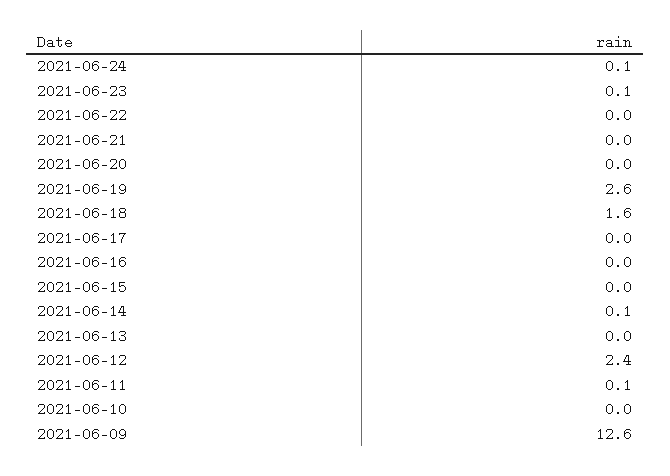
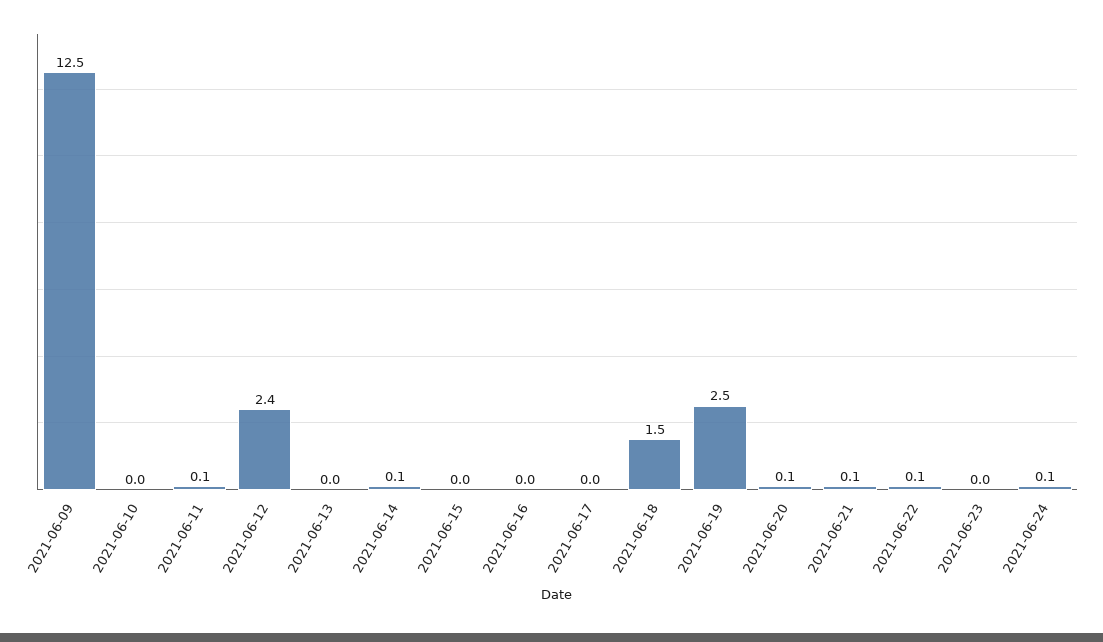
2021-06-23: 0.1 -> 0
2021-06-22: 0 -> 0.1
2021-06-21: 0 -> 0.1
2021-06-20: 0 -> 0.1
2021-06-19: 2.6 -> 2.5
2021-06-18: 1.6 -> 1.5
2021-06-09: 12.6 -> 12.5

